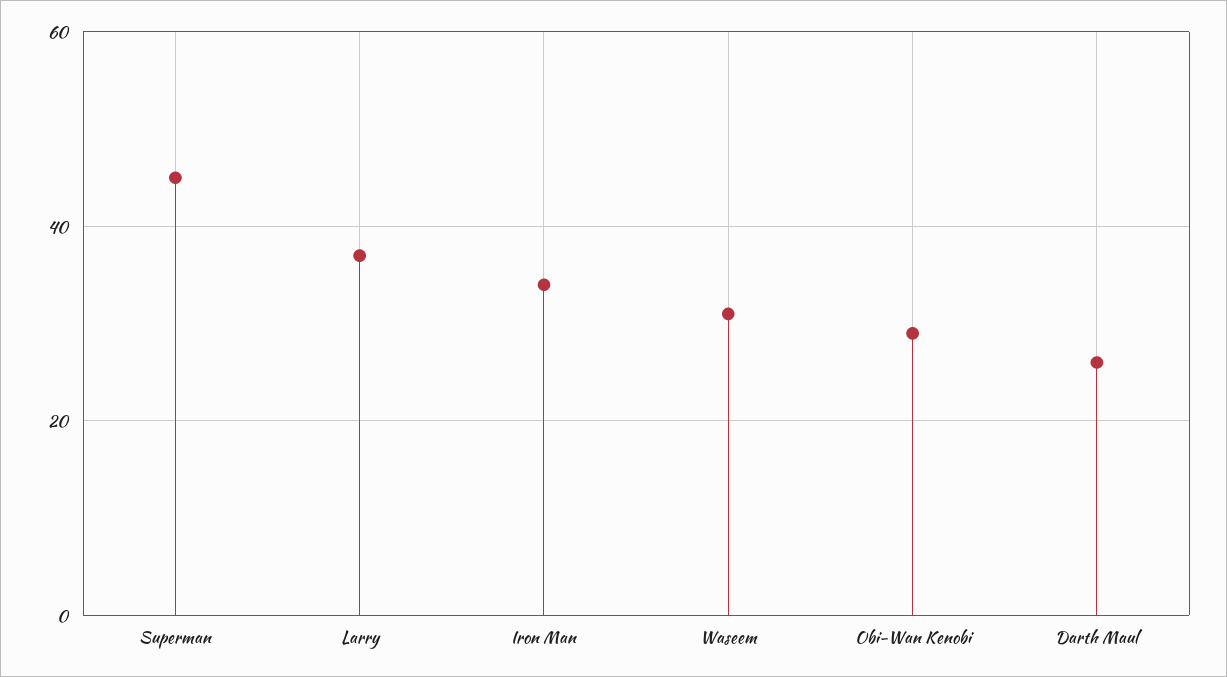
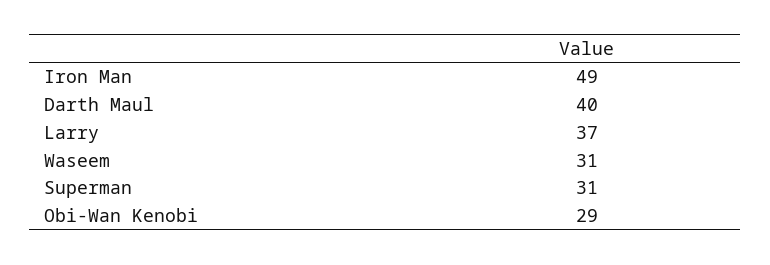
Superman: 45 -> 31
Iron Man: 35 -> 49
Darth Maul: 25 -> 40

